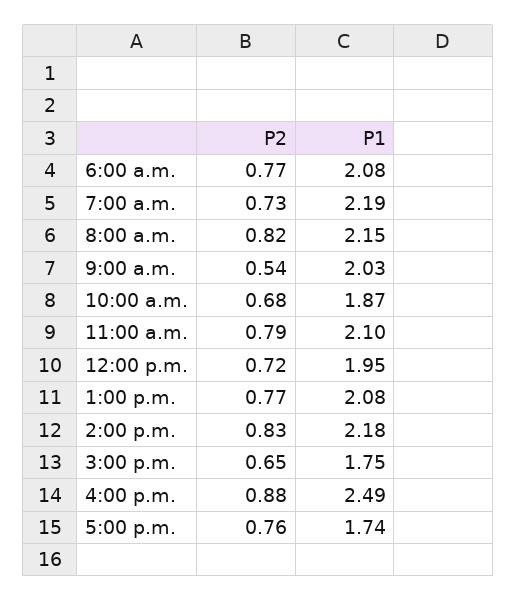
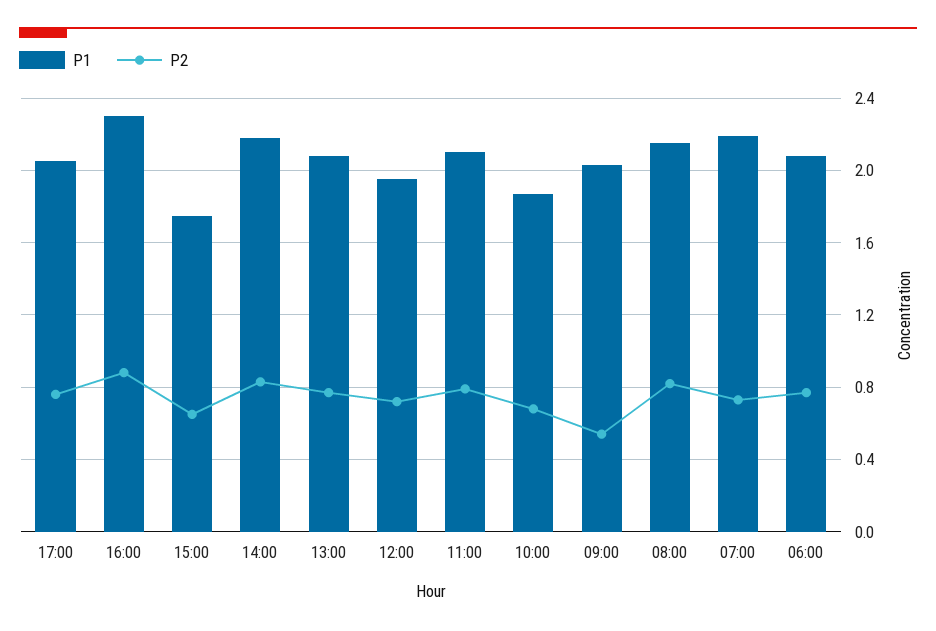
P1, 4:00 p.m.: 2.49 -> 2.3
P1, 5:00 p.m.: 1.74 -> 2.05

